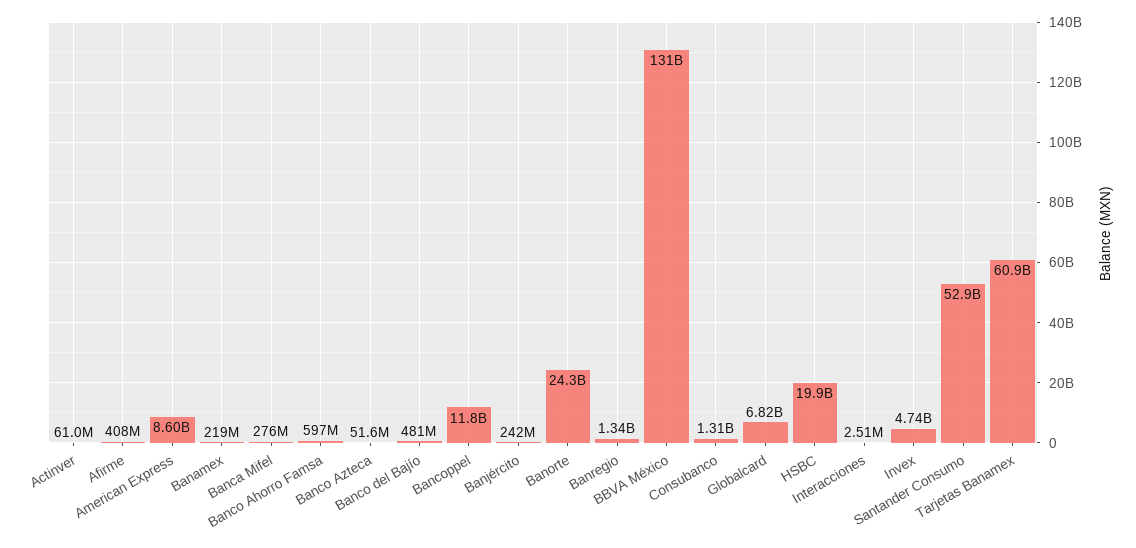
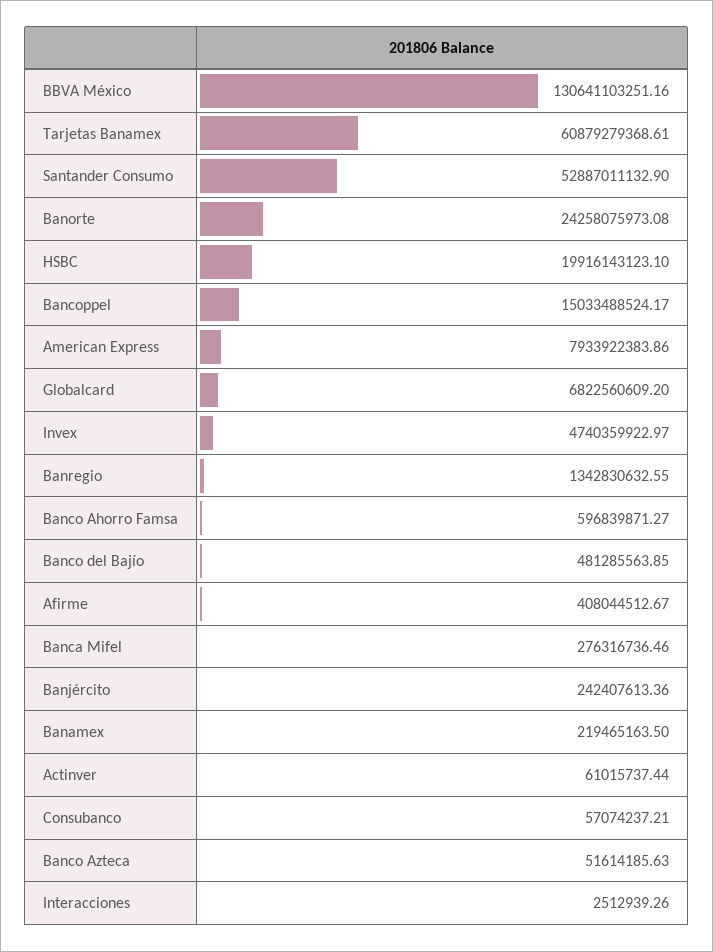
American Express: 8600000000 -> 7933922383.86
Bancoppel: 11800000000 -> 15033488524.17
Consubanco: 1310000000 -> 57074237.21

